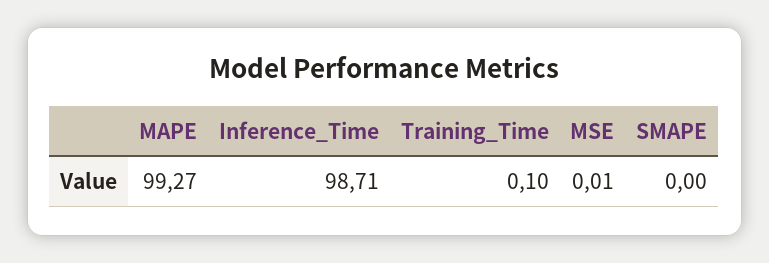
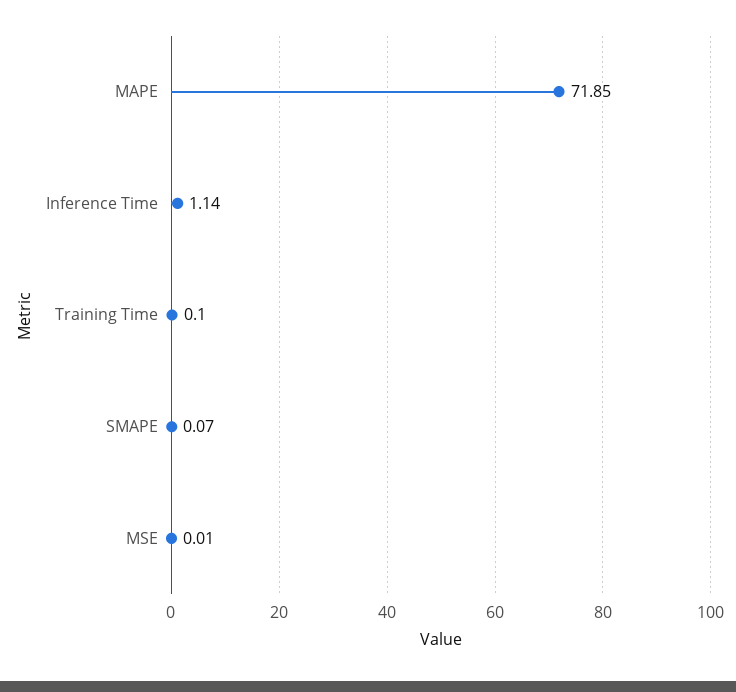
MAPE: 99.27 -> 71.85
Inference_Time: 98.71 -> 1.14
SMAPE: 0 -> 0.07

